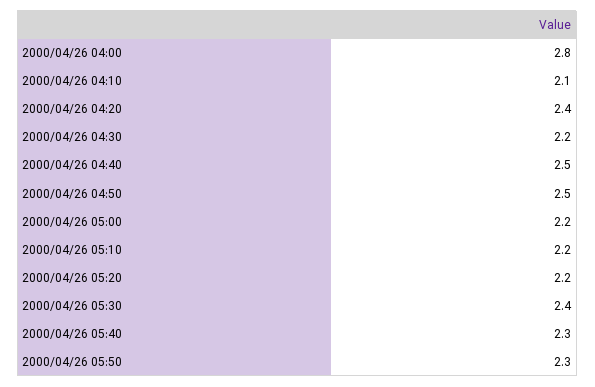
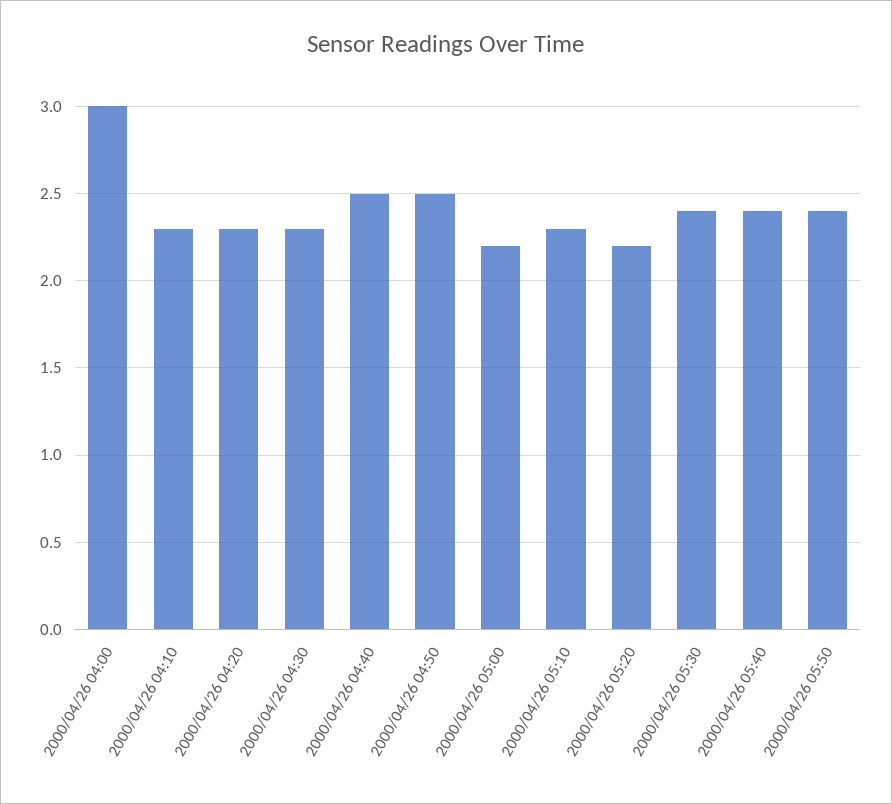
2000/04/26 04:00: 2.8 -> 3
2000/04/26 04:10: 2.1 -> 2.3
2000/04/26 04:20: 2.4 -> 2.3
2000/04/26 04:30: 2.2 -> 2.3
2000/04/26 05:10: 2.2 -> 2.3
2000/04/26 05:40: 2.3 -> 2.4
2000/04/26 05:50: 2.3 -> 2.4

